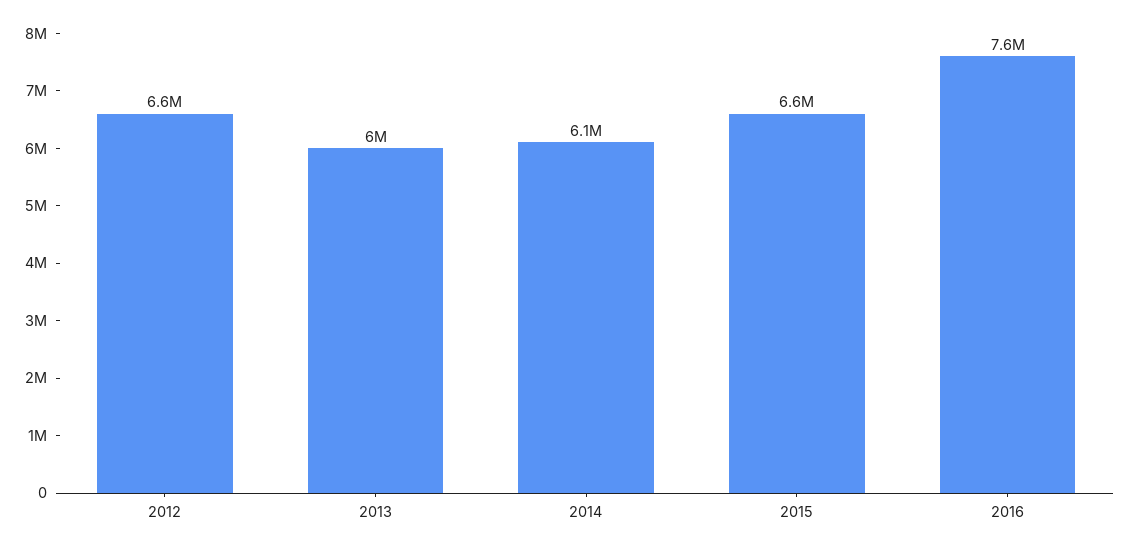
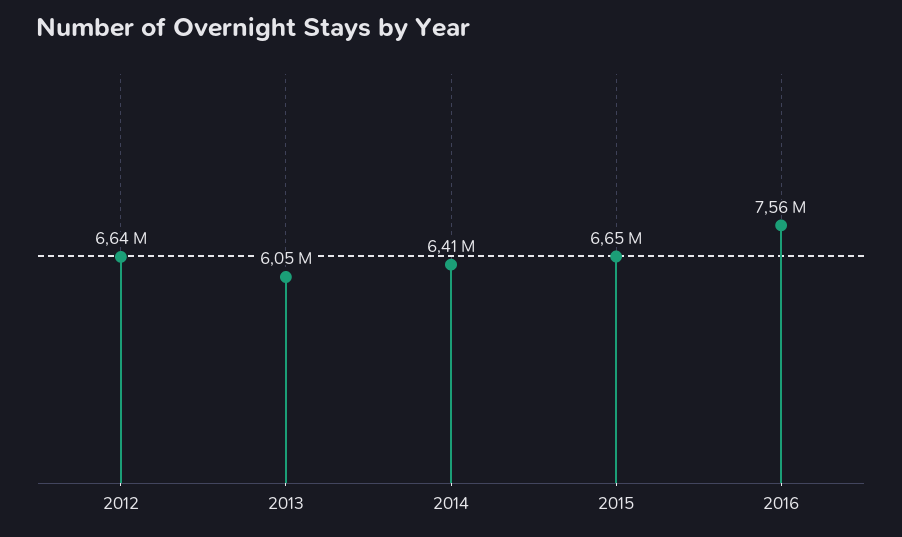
2014: 6100000 -> 6410000

